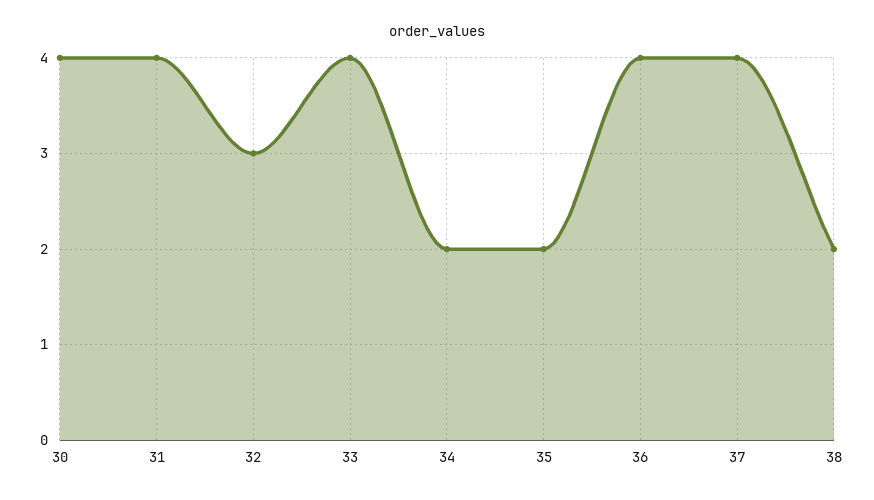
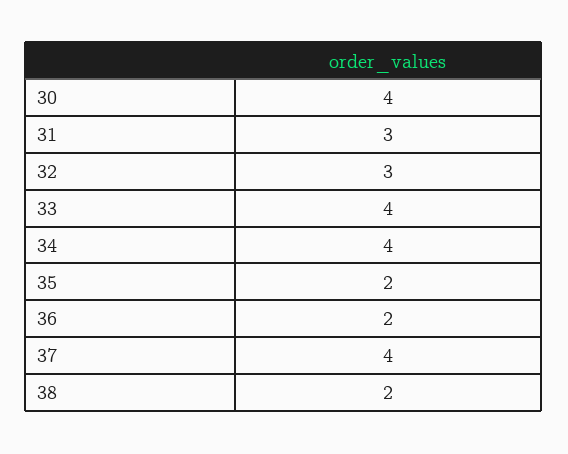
31: 4 -> 3
34: 2 -> 4
36: 4 -> 2

